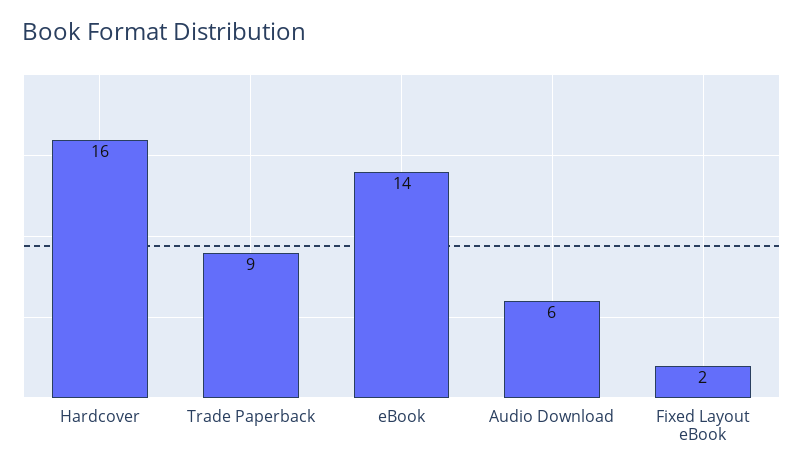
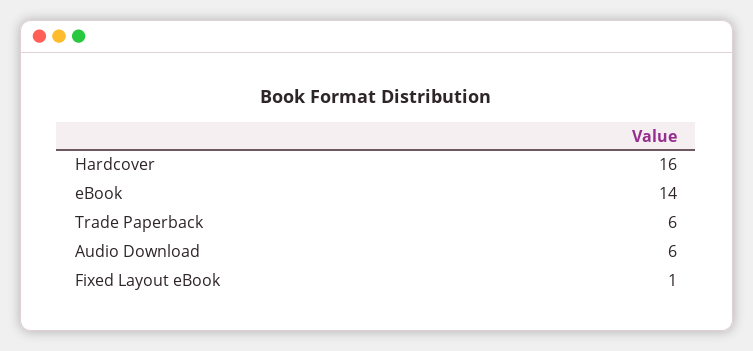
Trade Paperback: 9 -> 6
Fixed Layout eBook: 2 -> 1

